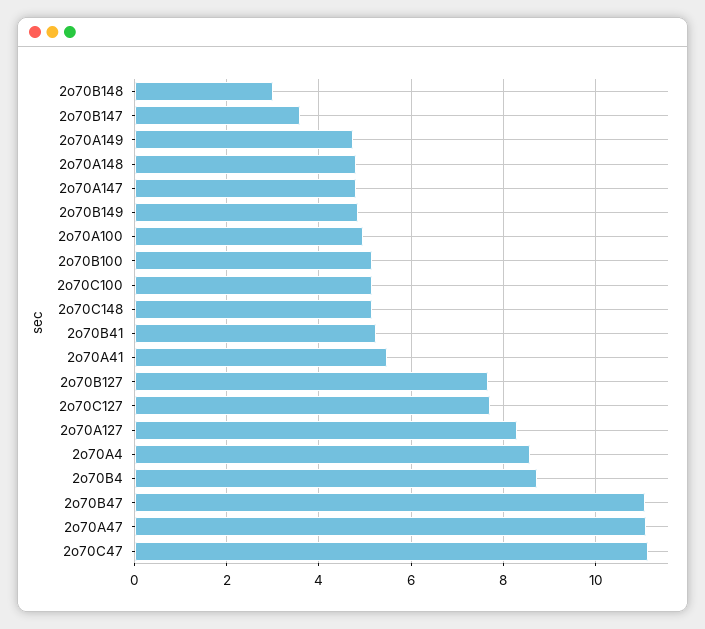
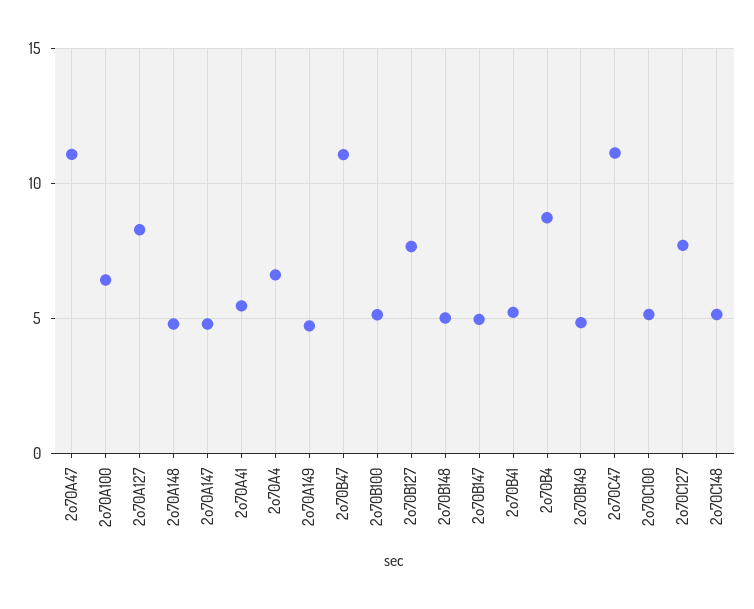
2o70B148: 3 -> 5
2o70B147: 3.6 -> 5
2o70A100: 5 -> 6.5
2o70A4: 8.6 -> 6.5

